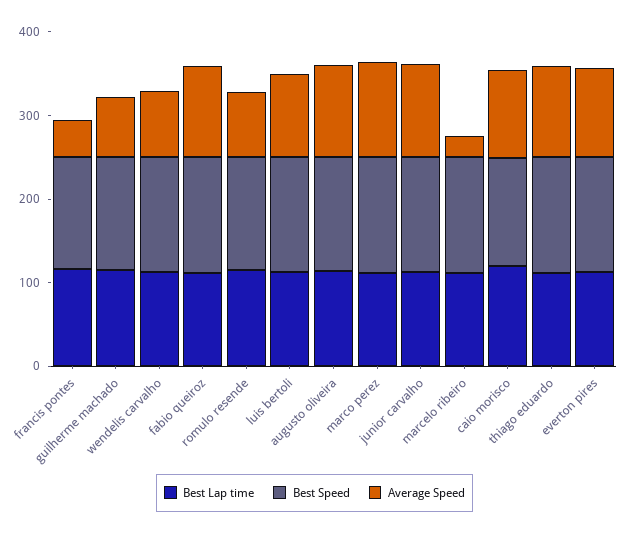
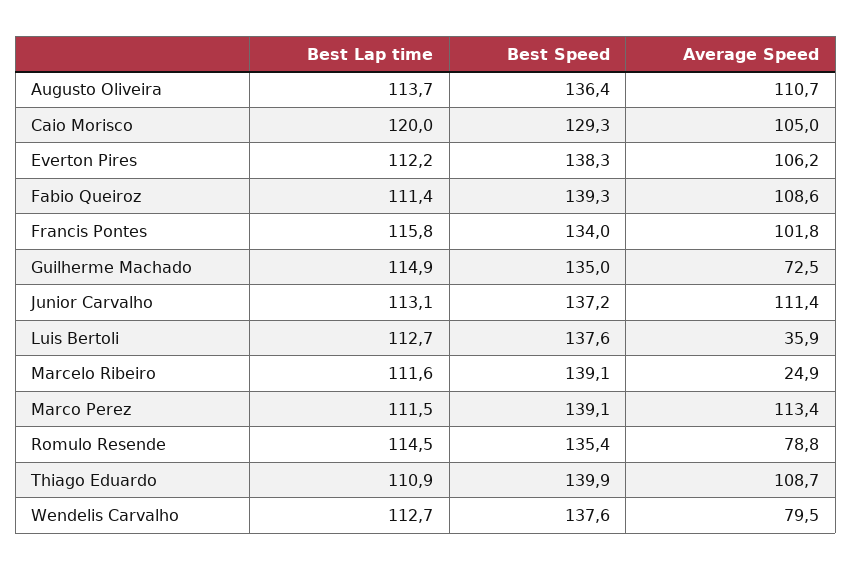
Average Speed, francis pontes: 40 -> 101.8
Average Speed, luis bertoli: 100 -> 35.9

